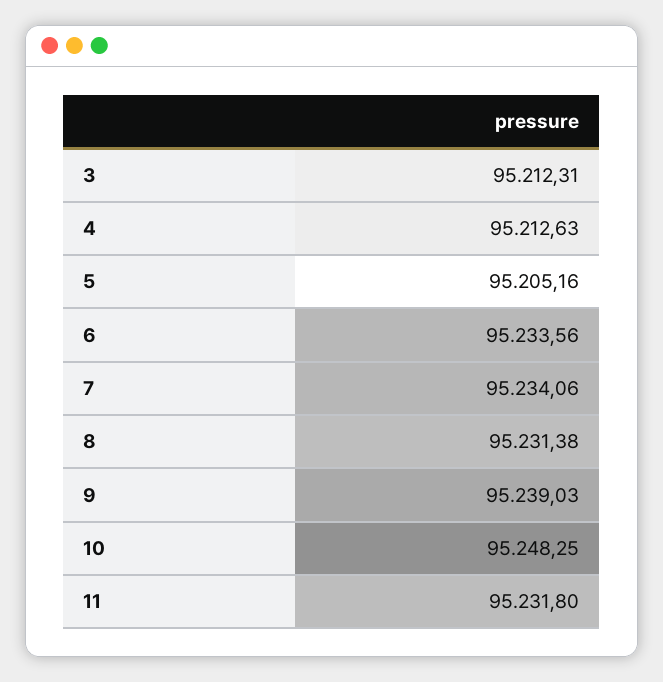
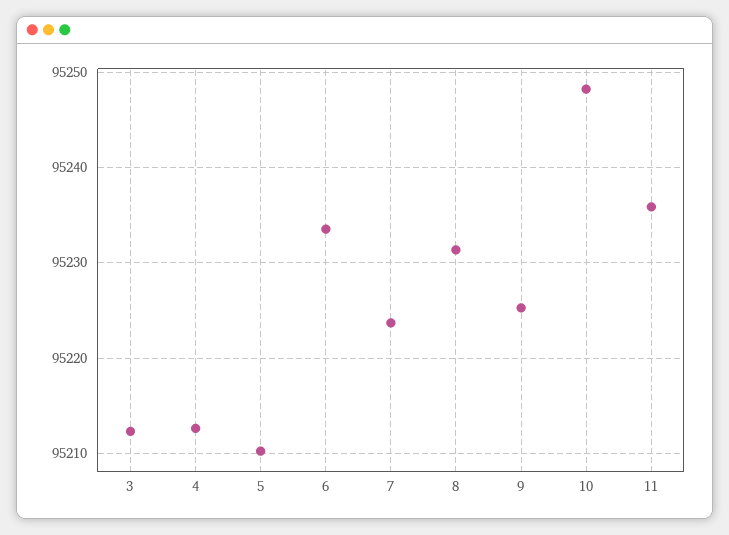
5: 95205.16 -> 95210
7: 95234.06 -> 95224
9: 95239.03 -> 95225
11: 95231.8 -> 95236

